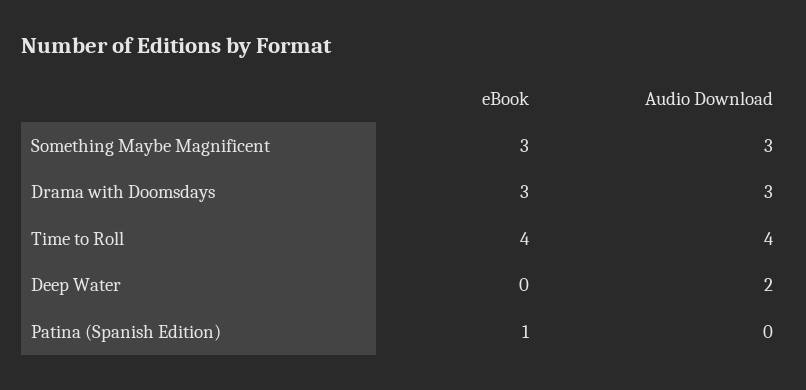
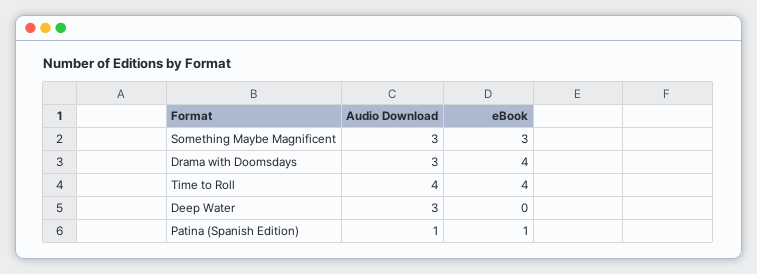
eBook, Drama with Doomsdays: 3 -> 4
Audio Download, Deep Water: 2 -> 3
Audio Download, Patina (Spanish Edition): 0 -> 1

